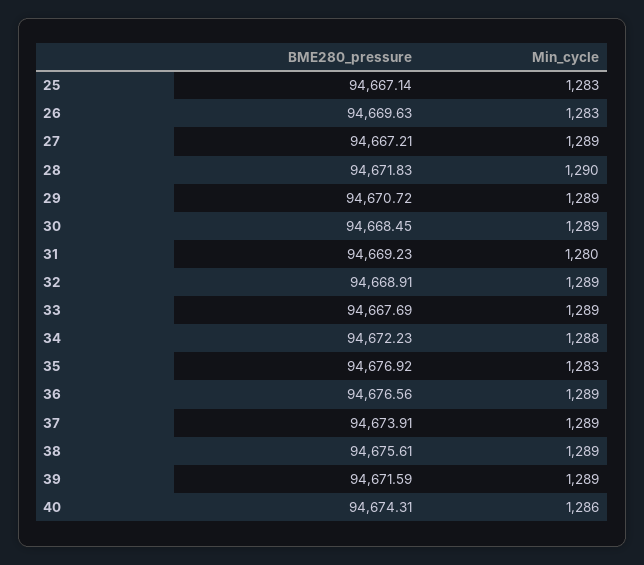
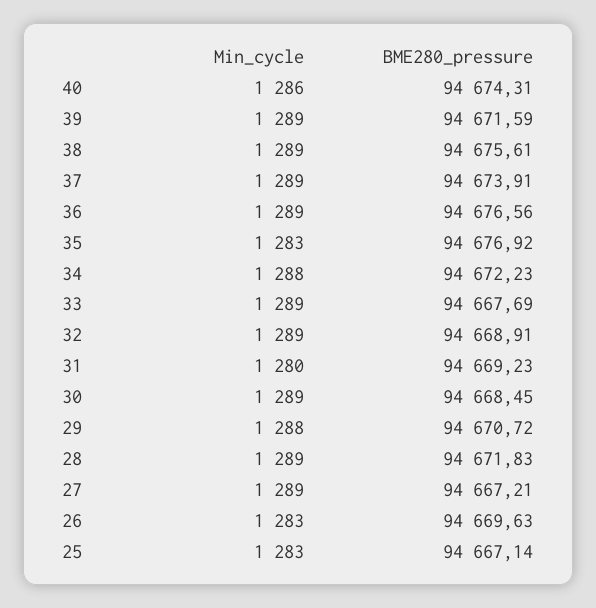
Min_cycle, 28: 1290 -> 1289
Min_cycle, 29: 1289 -> 1288

